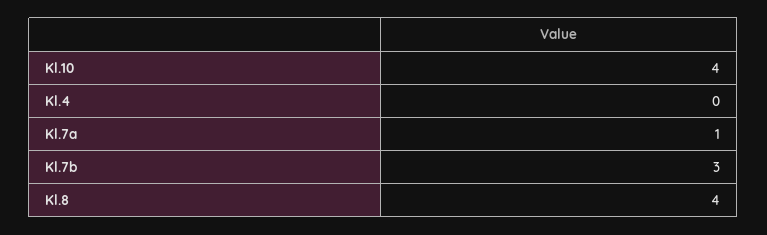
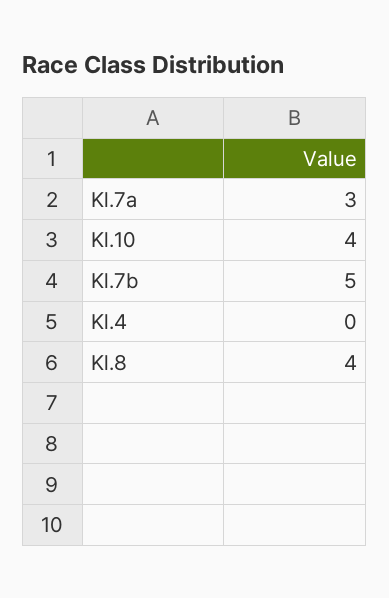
Kl.7a: 1 -> 3
Kl.7b: 3 -> 5

